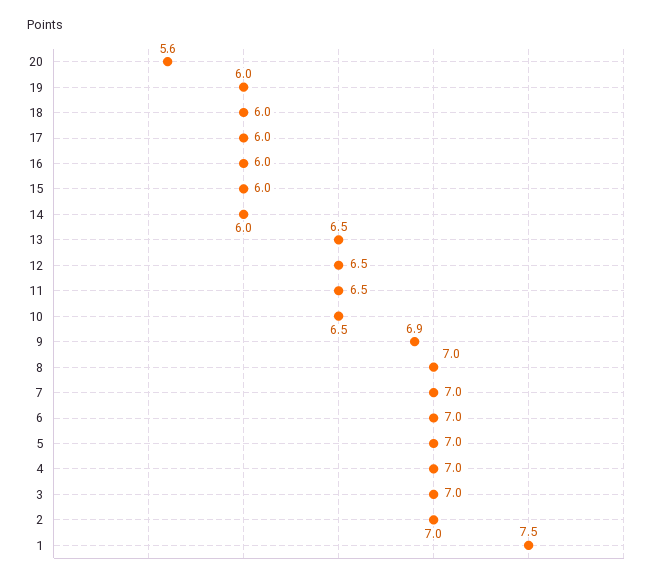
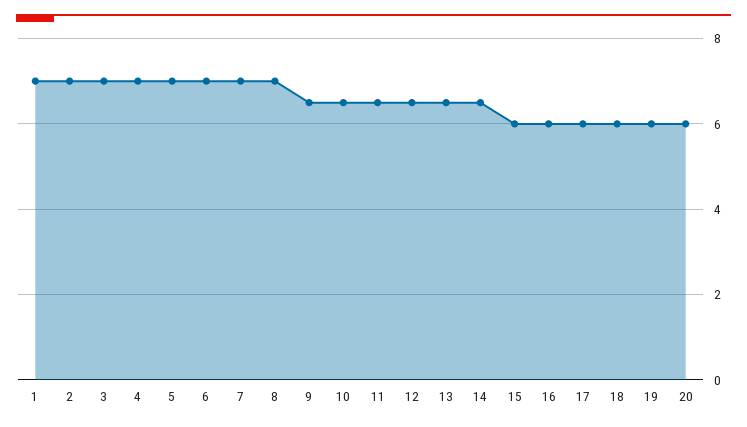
20: 5.6 -> 6
14: 6 -> 6.5
9: 6.9 -> 6.5
1: 7.5 -> 7

